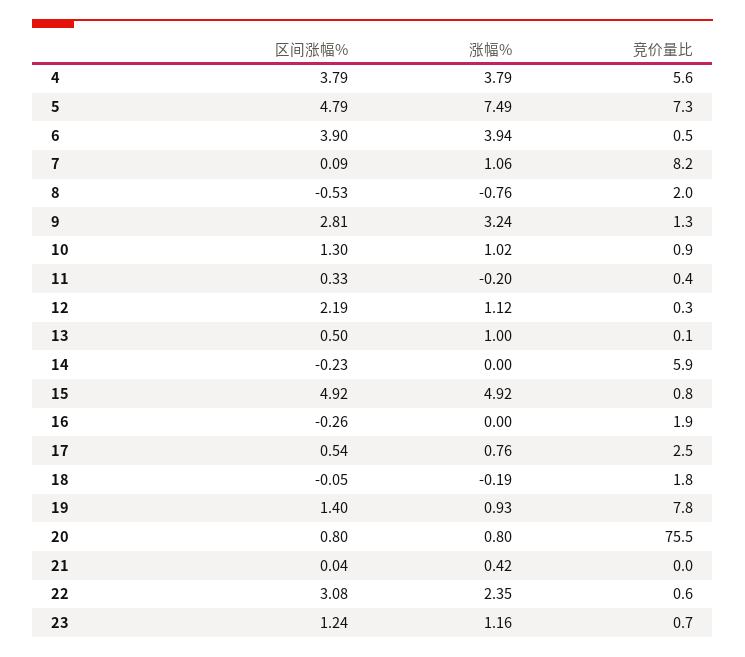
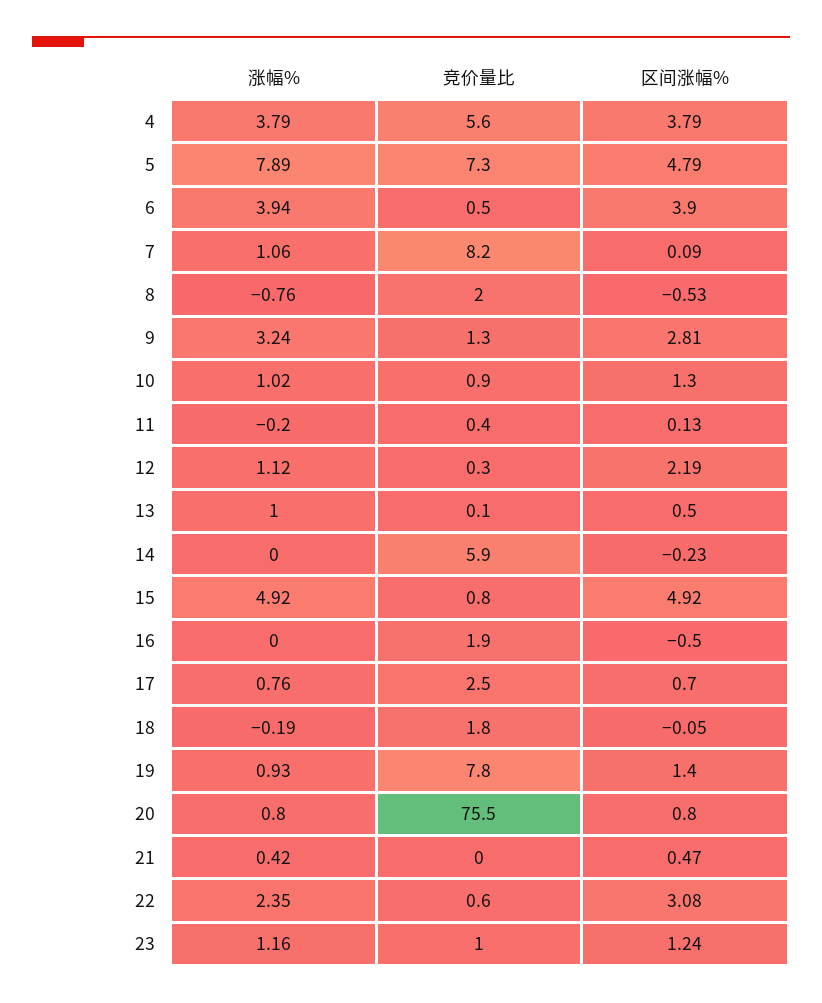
涨幅%, 5: 7.49 -> 7.89
区间涨幅%, 11: 0.33 -> 0.13
区间涨幅%, 16: -0.26 -> -0.5
区间涨幅%, 17: 0.54 -> 0.7
区间涨幅%, 21: 0.04 -> 0.47
竞价量比, 23: 0.7 -> 1

